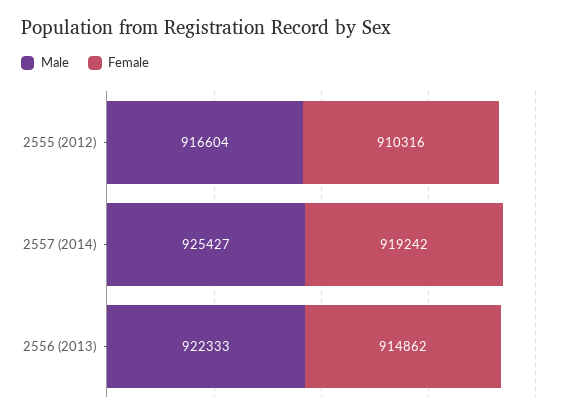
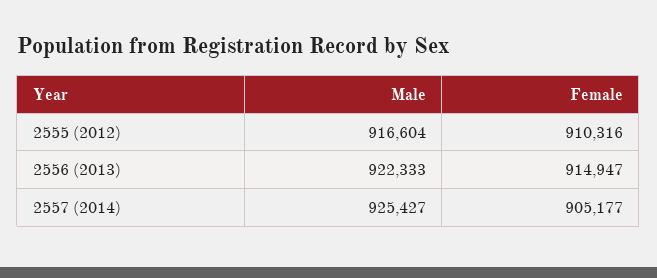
Female, 2557 (2014): 919242 -> 905177
Female, 2556 (2013): 914862 -> 914947

